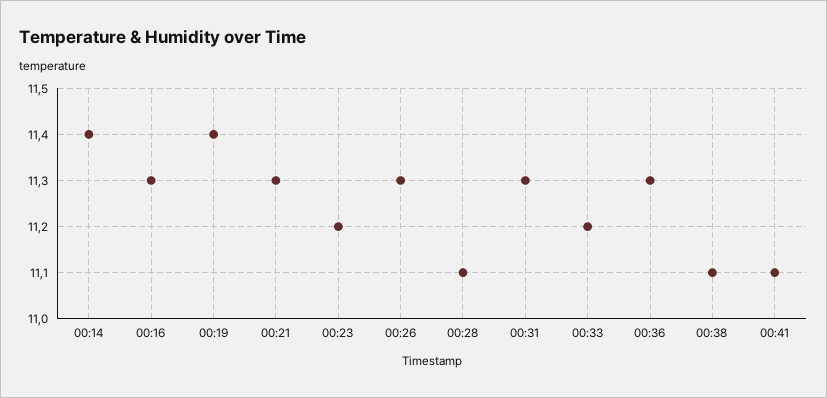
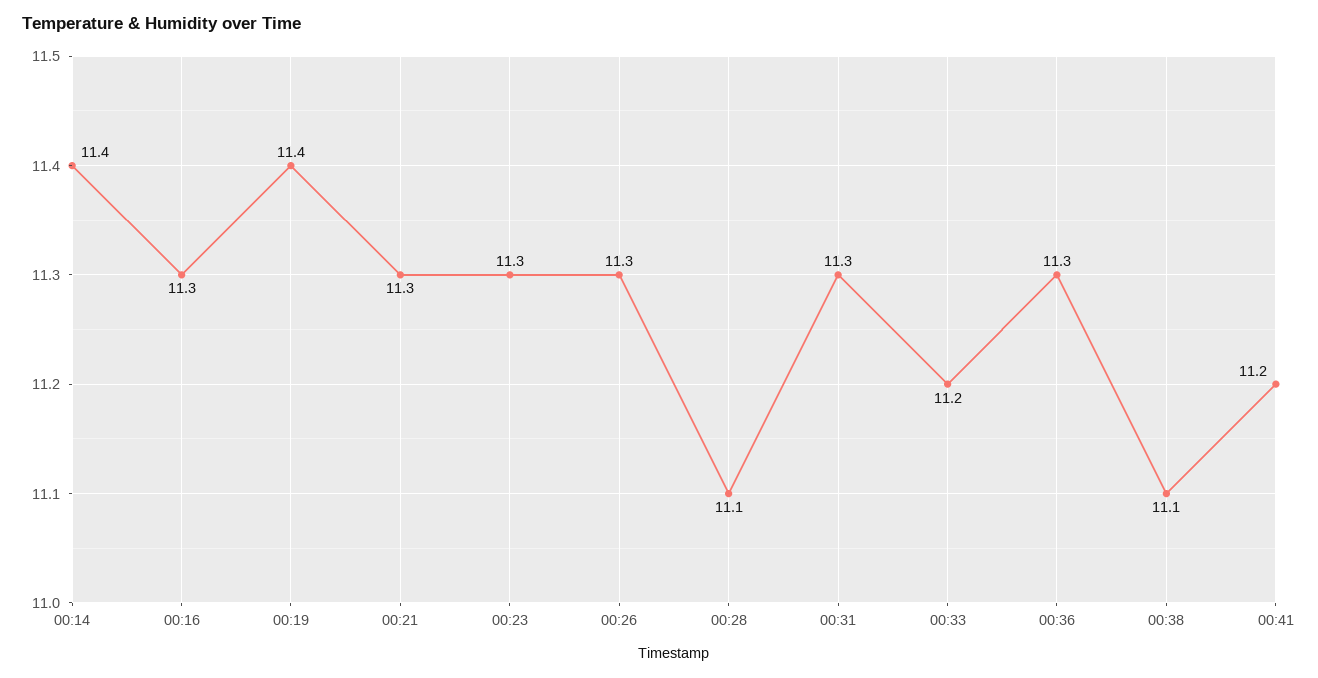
00:23: 11.2 -> 11.3
00:41: 11.1 -> 11.2

